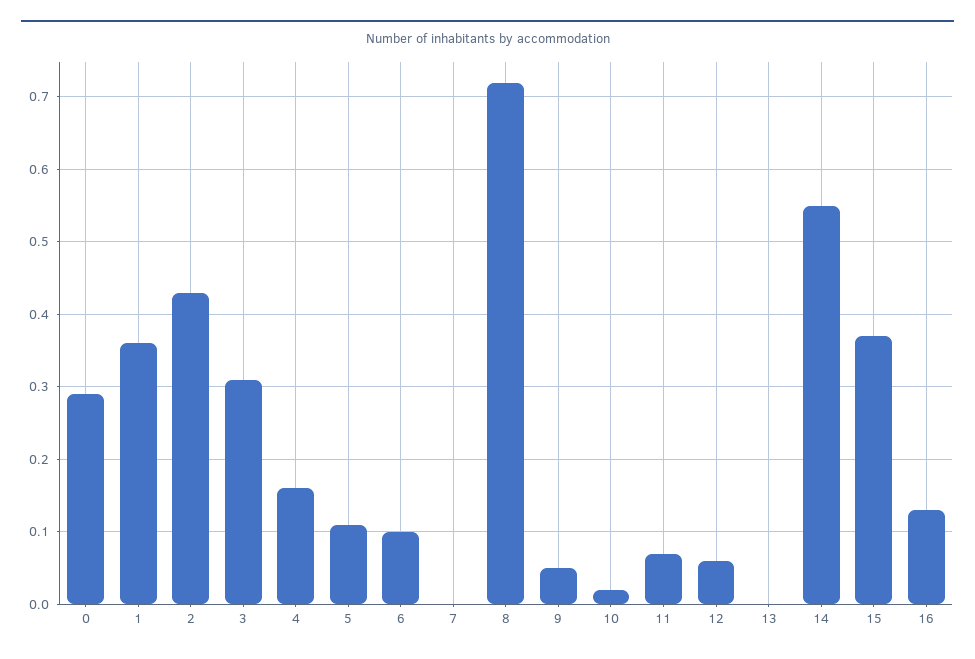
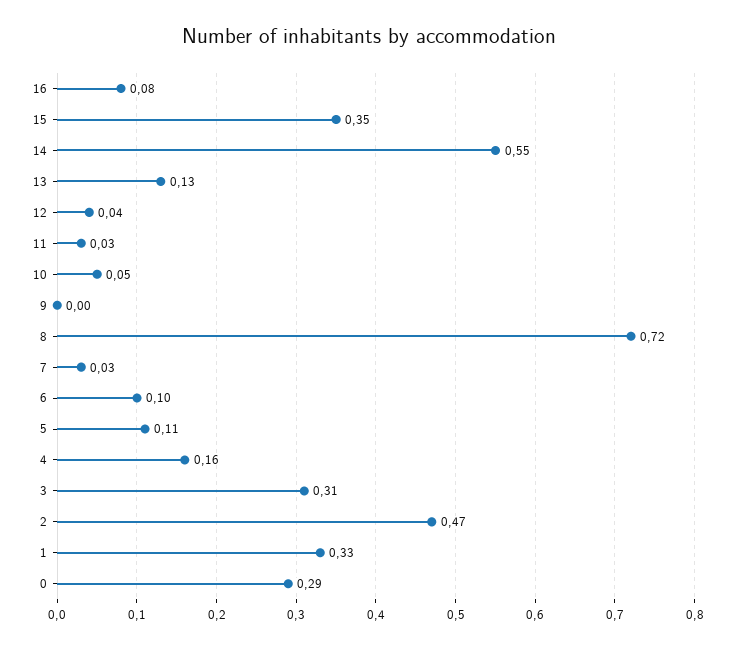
1: 0.36 -> 0.33
2: 0.43 -> 0.47
7: 0 -> 0.03
9: 0.05 -> 0
10: 0.02 -> 0.05
11: 0.07 -> 0.03
12: 0.06 -> 0.04
13: 0 -> 0.13
15: 0.37 -> 0.35
16: 0.13 -> 0.08

